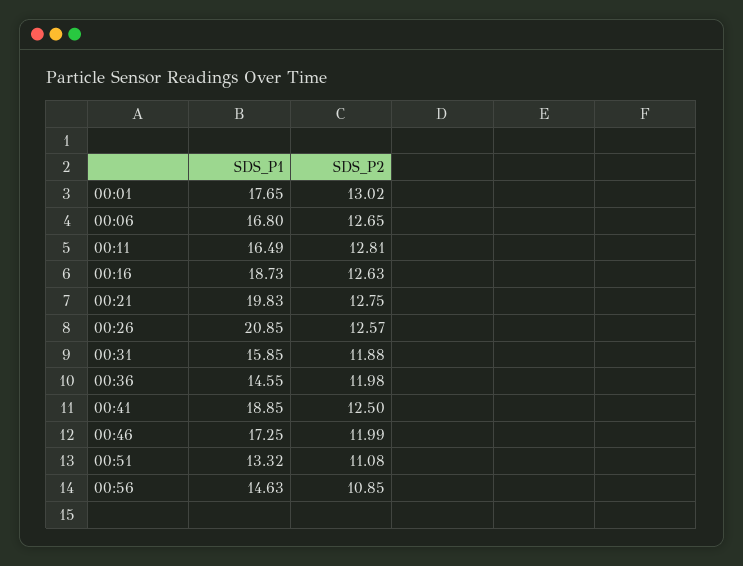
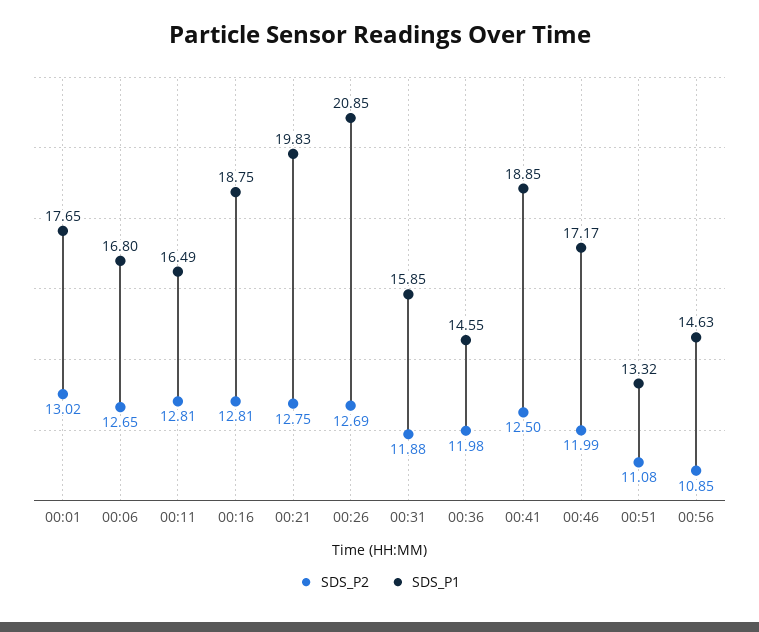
SDS_P1, 00:16: 18.73 -> 18.75
SDS_P2, 00:16: 12.63 -> 12.81
SDS_P2, 00:26: 12.57 -> 12.69
SDS_P1, 00:46: 17.25 -> 17.17

